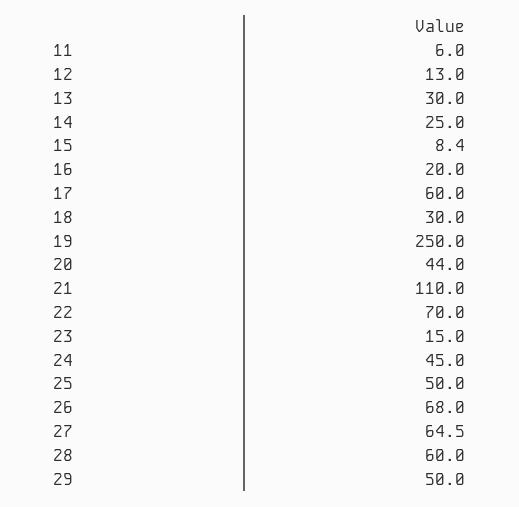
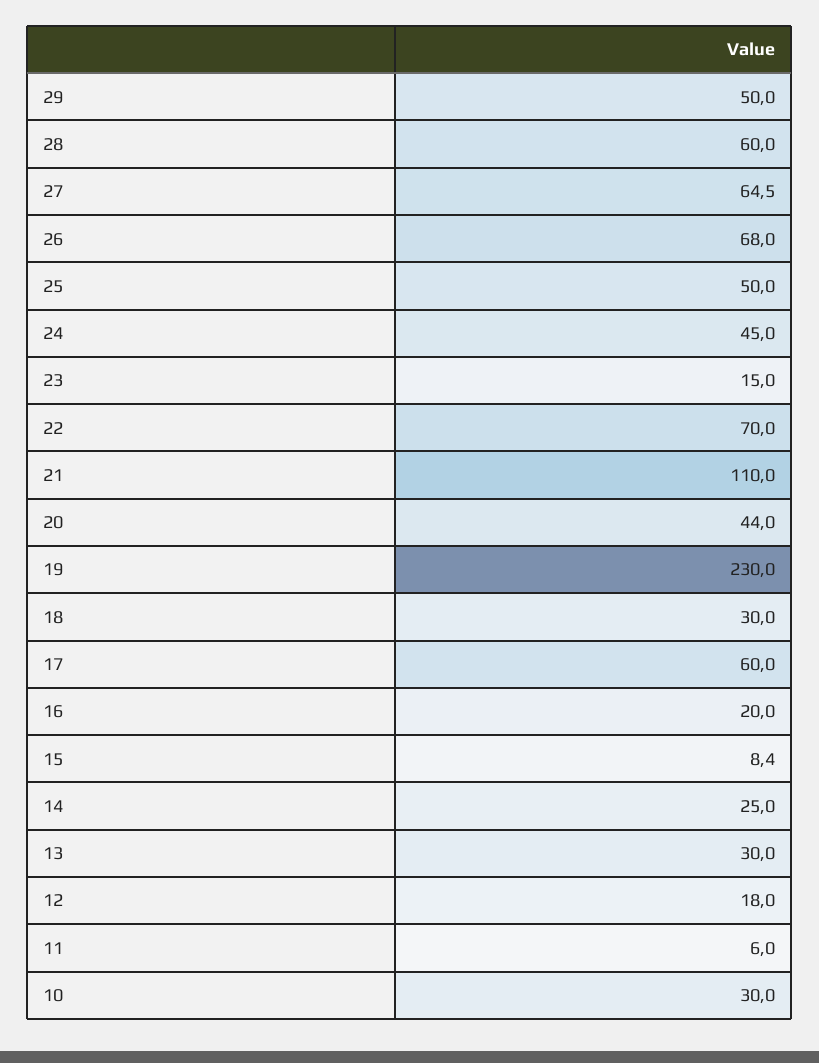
12: 13 -> 18
19: 250 -> 230
10: none -> 30

